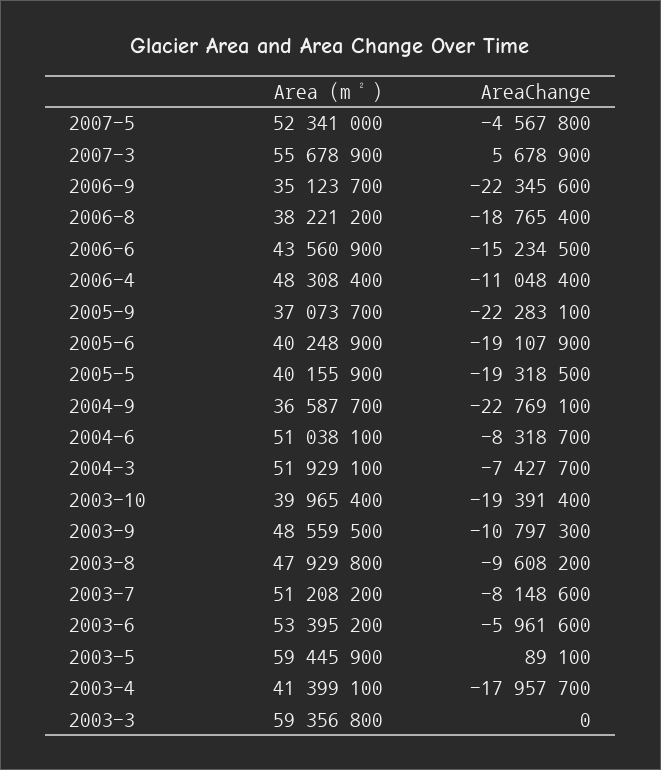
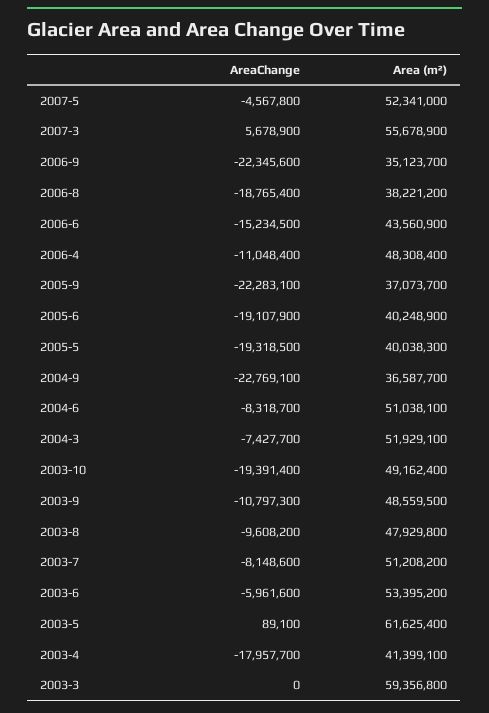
Area (m²), 2005-5: 40155900 -> 40038300
Area (m²), 2003-10: 39965400 -> 49162400
Area (m²), 2003-5: 59445900 -> 61625400

